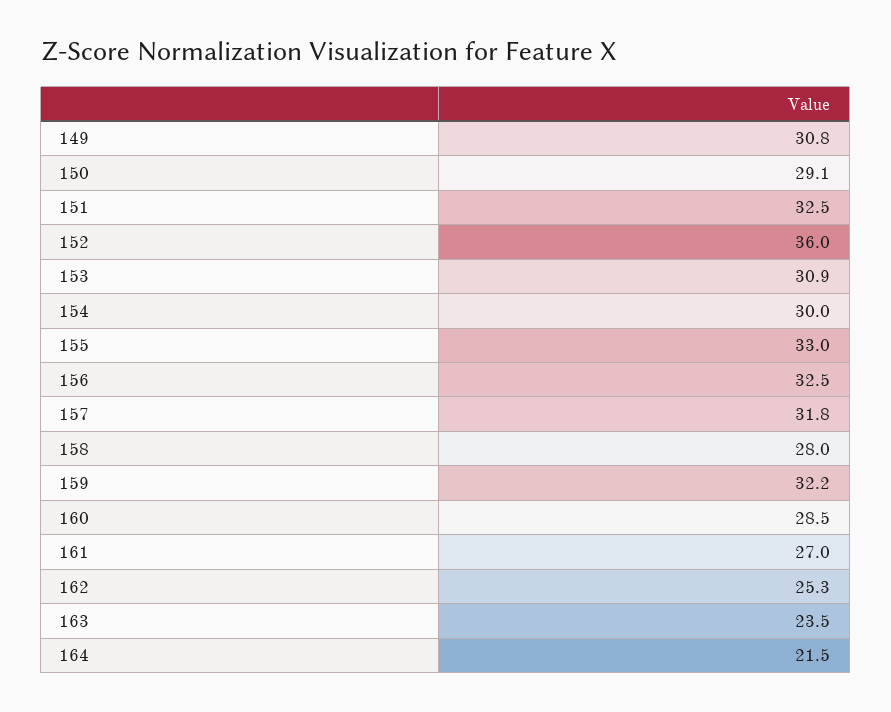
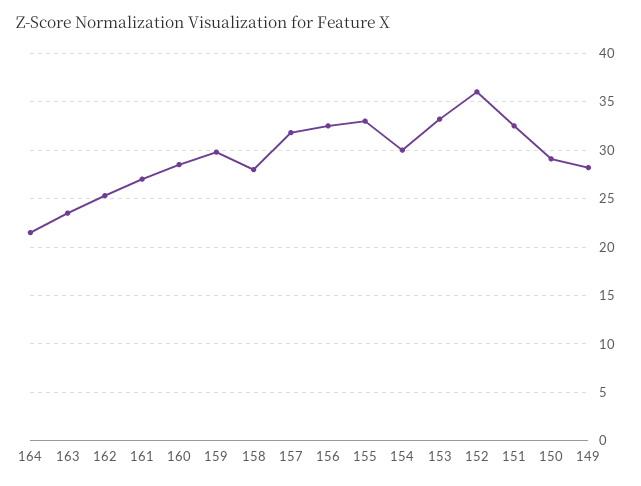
149: 30.8 -> 28
153: 30.9 -> 33
159: 32.2 -> 30

